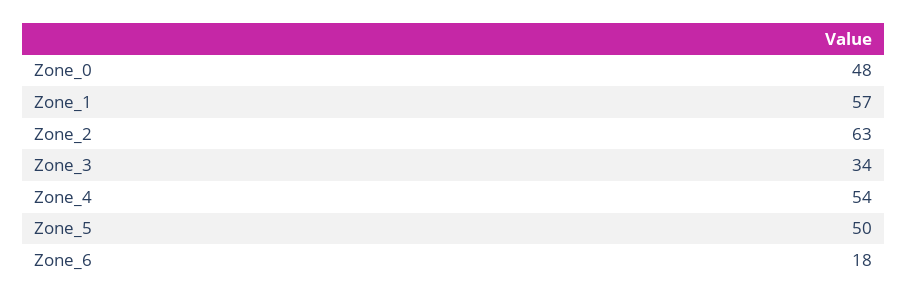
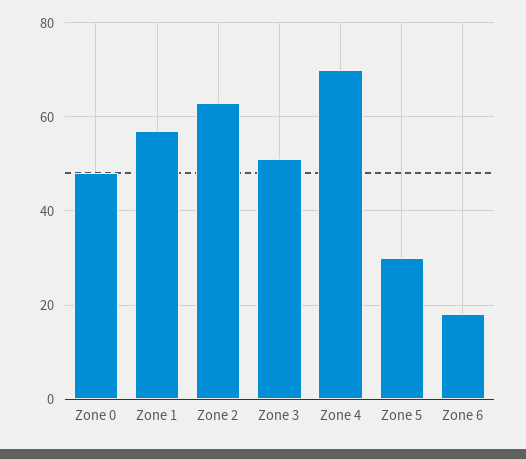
Zone_3: 34 -> 50
Zone_4: 54 -> 70
Zone_5: 50 -> 30

